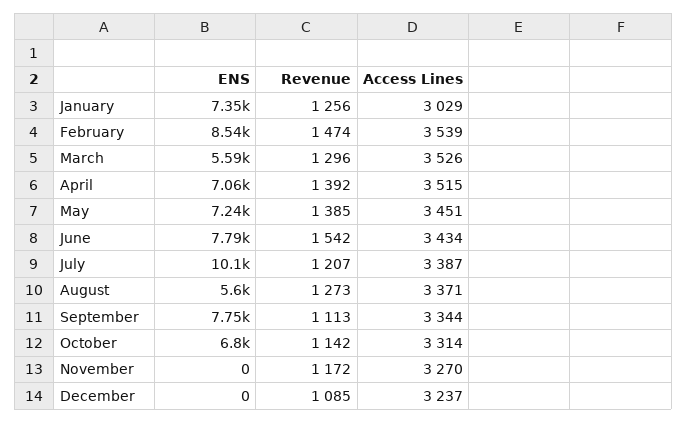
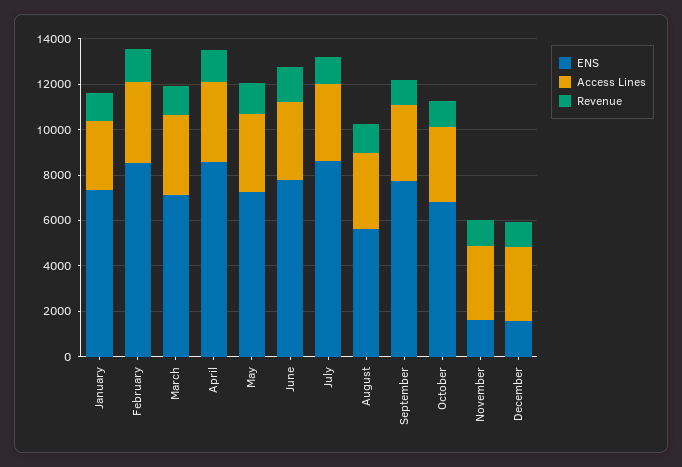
ENS, March: 5590 -> 7000
ENS, April: 7060 -> 8500
ENS, July: 10100 -> 8500
ENS, November: 0 -> 1500
ENS, December: 0 -> 1500

